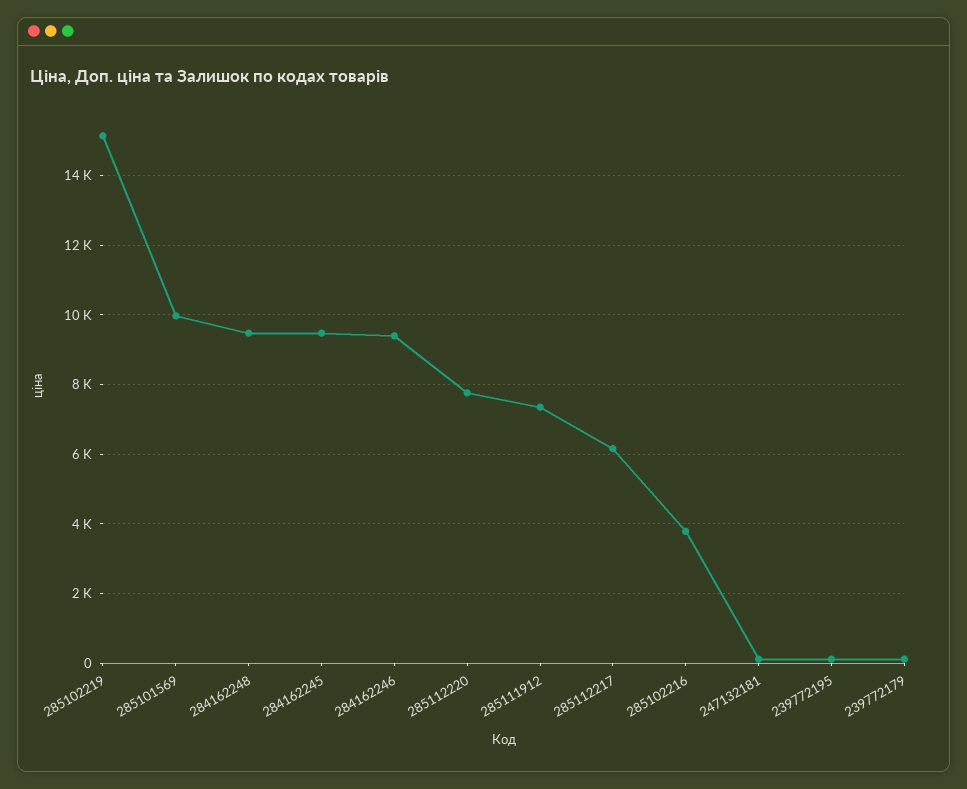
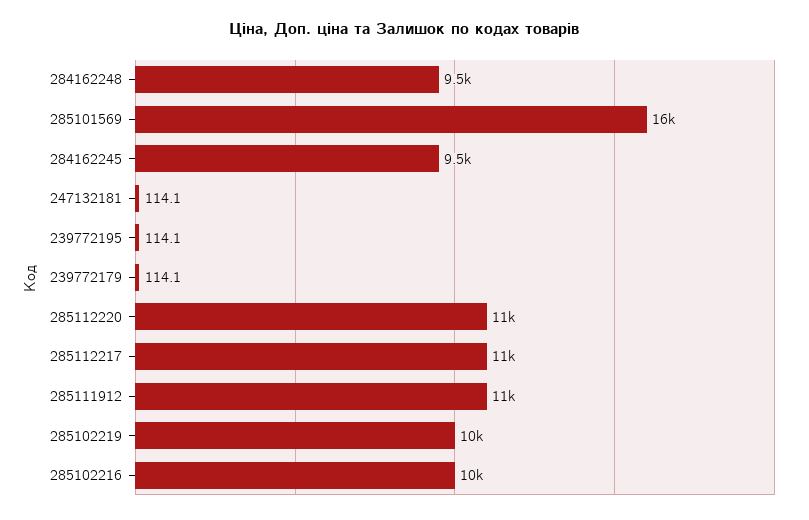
285102219: 15200 -> 10000
285101569: 10000 -> 16000
284162246: 9400 -> none
285112220: 7800 -> 11000
285111912: 7400 -> 11000
285112217: 6200 -> 11000
285102216: 3800 -> 10000

